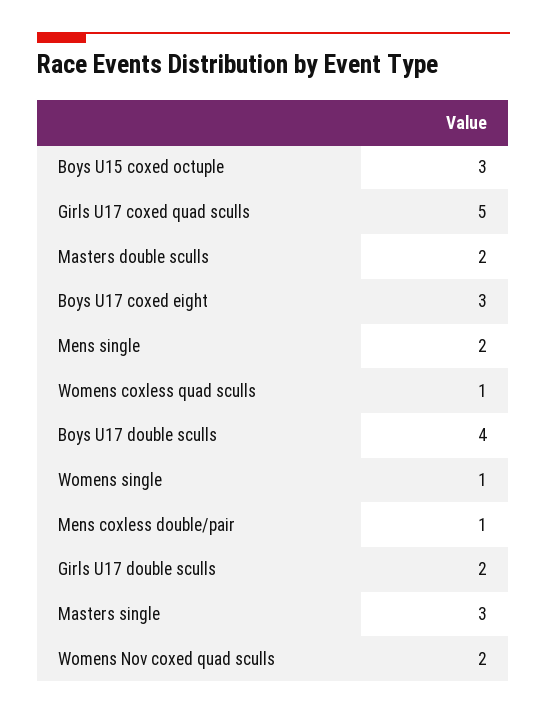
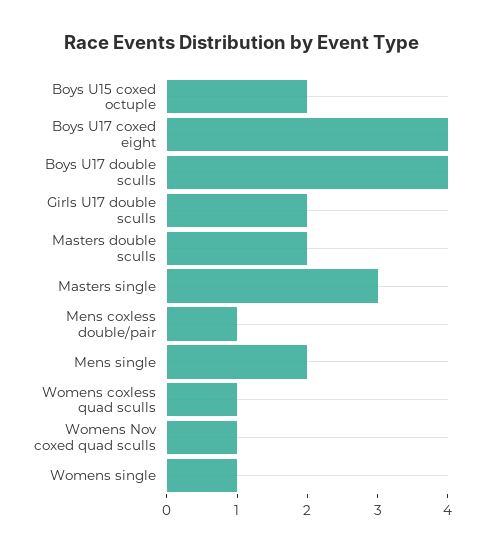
Boys U15 coxed octuple: 3 -> 2
Girls U17 coxed quad sculls: 5 -> none
Boys U17 coxed eight: 3 -> 4
Womens Nov coxed quad sculls: 2 -> 1

